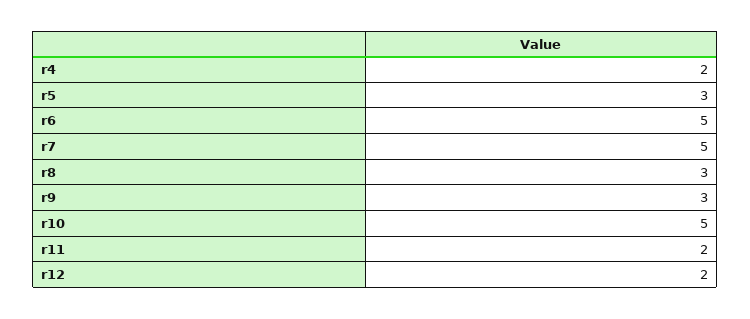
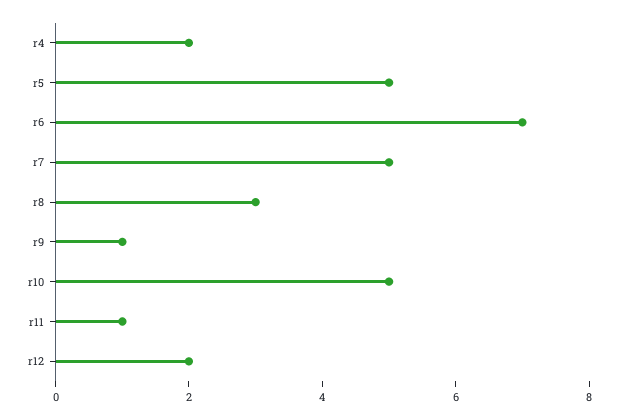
r5: 3 -> 5
r6: 5 -> 7
r9: 3 -> 1
r11: 2 -> 1

